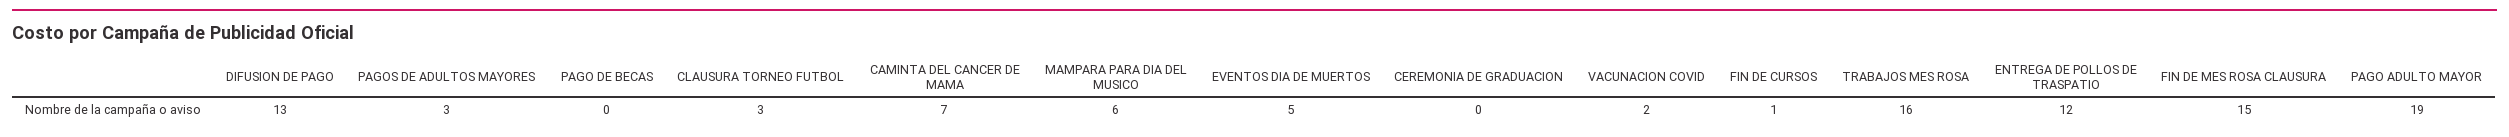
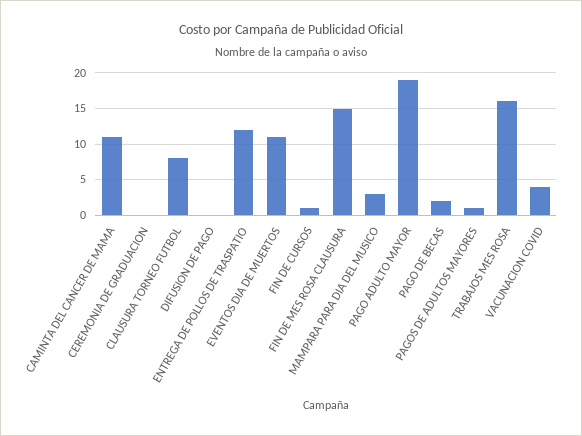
DIFUSION DE PAGO: 13 -> 0
PAGOS DE ADULTOS MAYORES: 3 -> 1
PAGO DE BECAS: 0 -> 2
CLAUSURA TORNEO FUTBOL: 3 -> 8
CAMINTA DEL CANCER DE MAMA: 7 -> 11
MAMPARA PARA DIA DEL MUSICO: 6 -> 3
EVENTOS DIA DE MUERTOS: 5 -> 11
VACUNACION COVID: 2 -> 4

